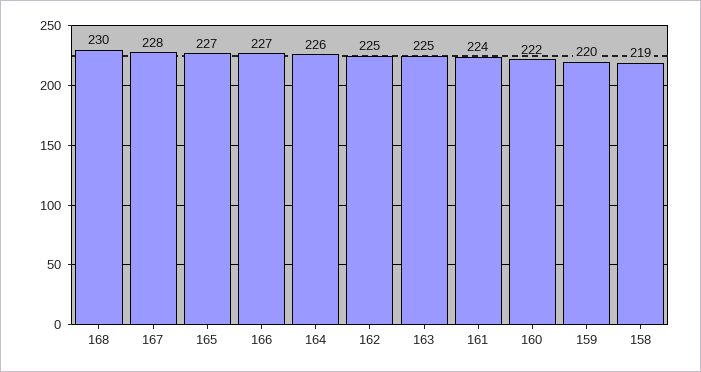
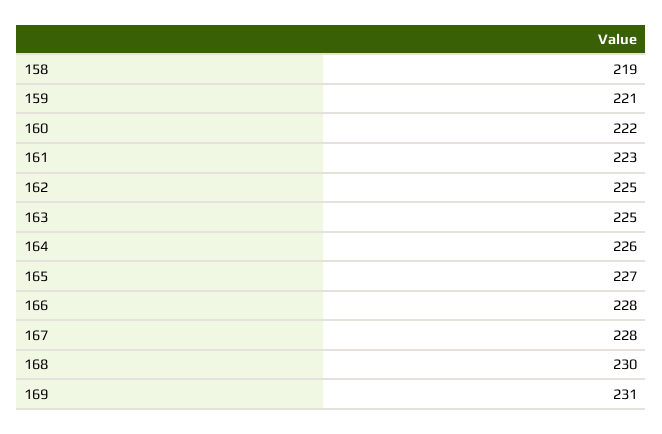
166: 227 -> 228
161: 224 -> 223
159: 220 -> 221
169: none -> 231

